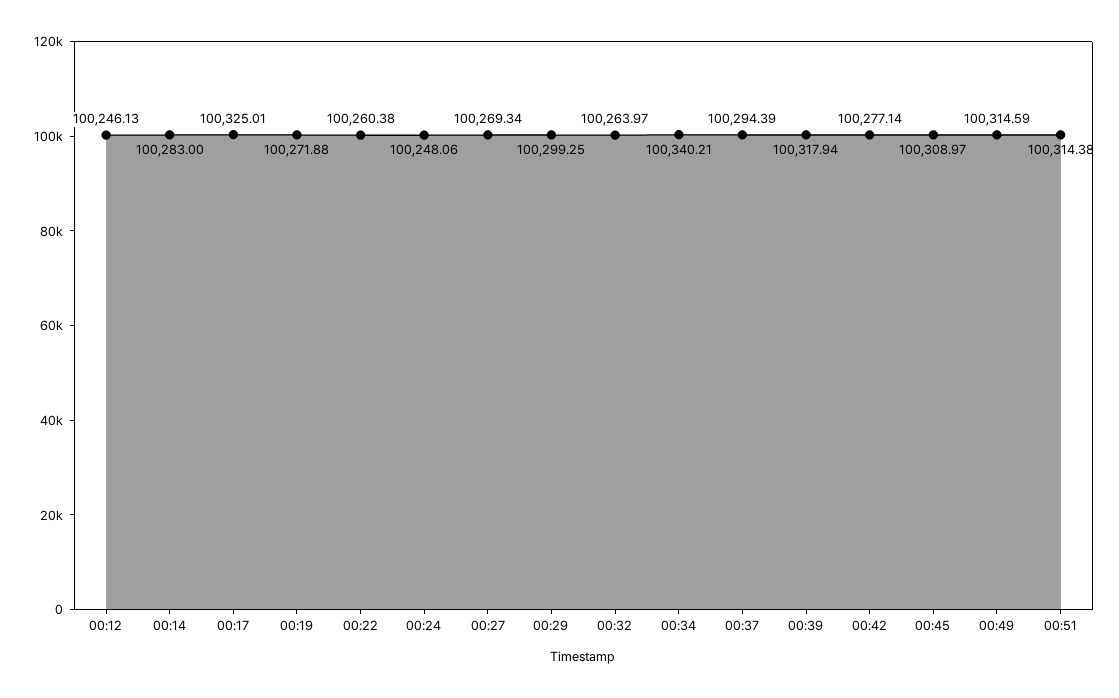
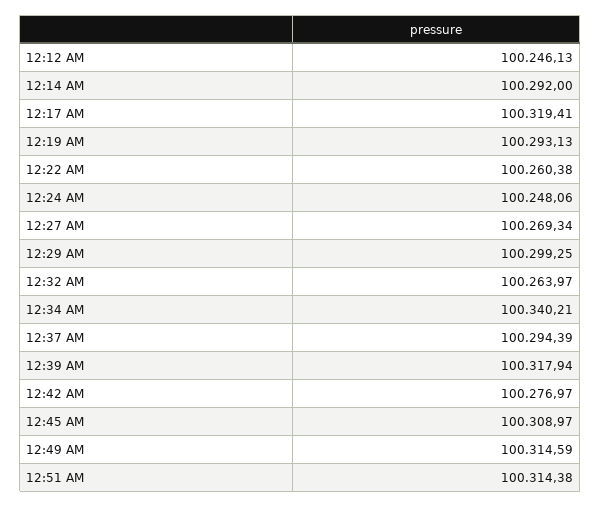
00:14: 100283 -> 100292
00:17: 100325.01 -> 100319.41
00:19: 100271.88 -> 100293.13
00:42: 100277.14 -> 100276.97

